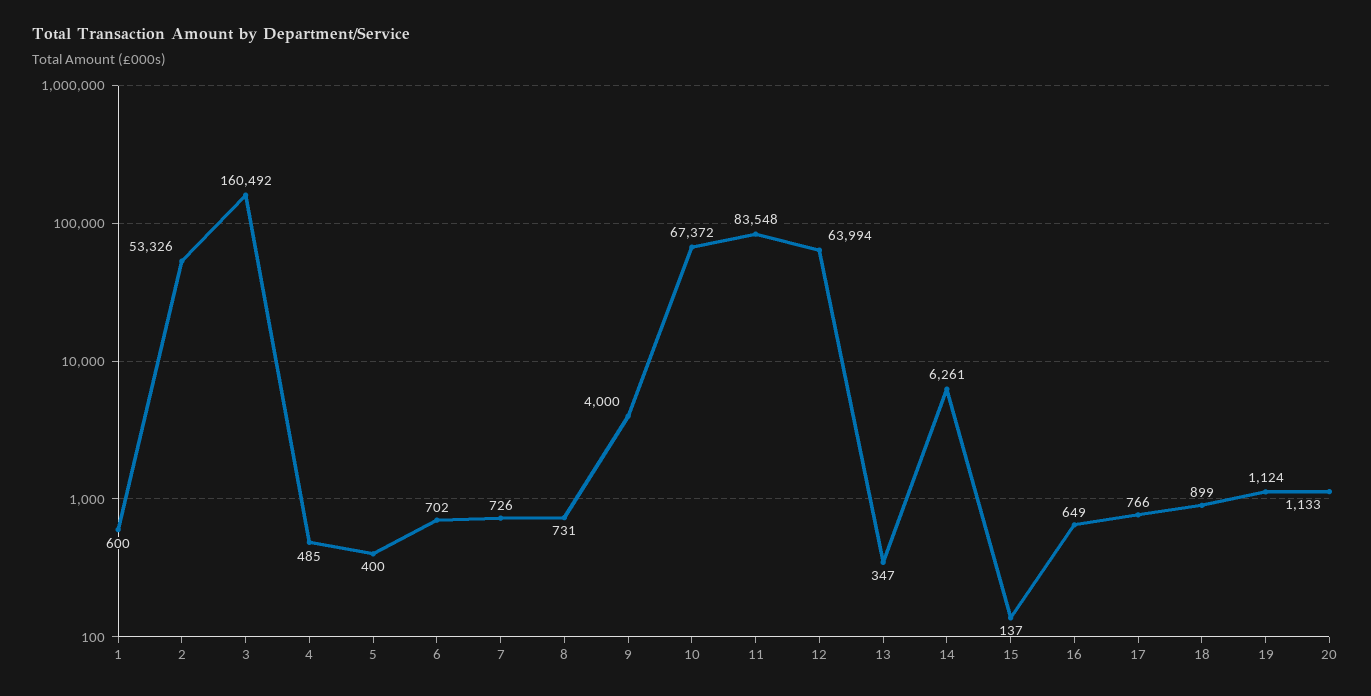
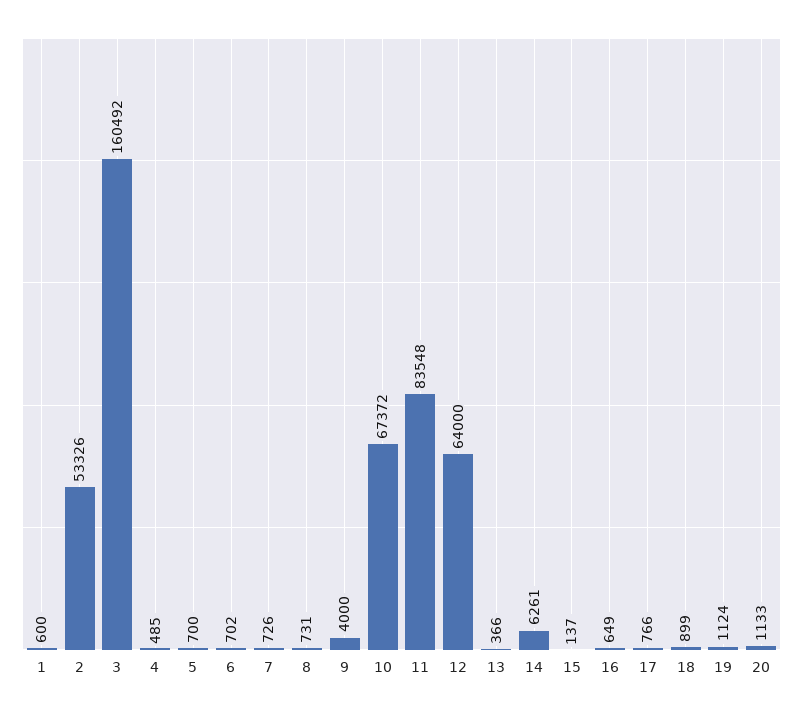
5: 400 -> 700
12: 63994 -> 64000
13: 347 -> 366

